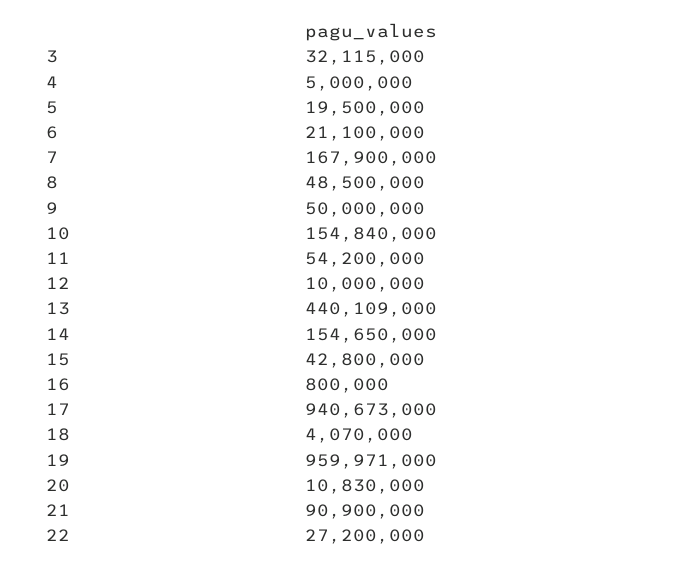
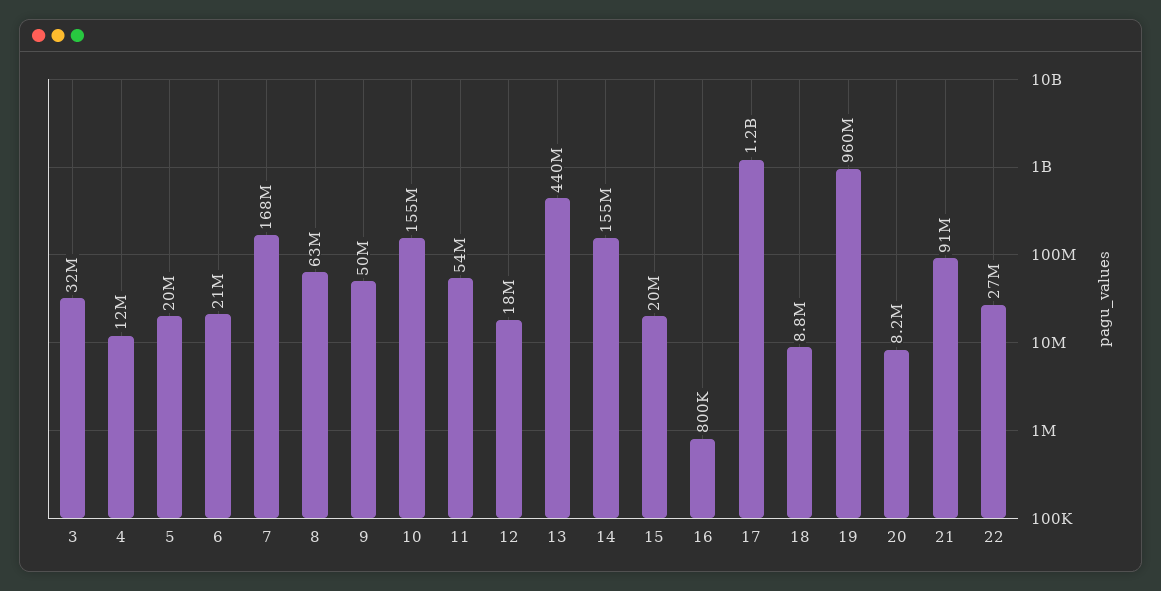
4: 5000000 -> 12000000
8: 48500000 -> 63000000
12: 10000000 -> 18000000
15: 42800000 -> 20000000
17: 940673000 -> 1200000000
18: 4070000 -> 8800000
20: 10830000 -> 8200000

